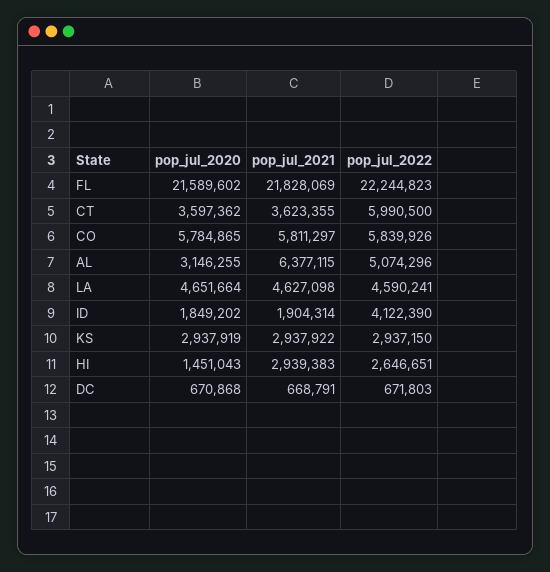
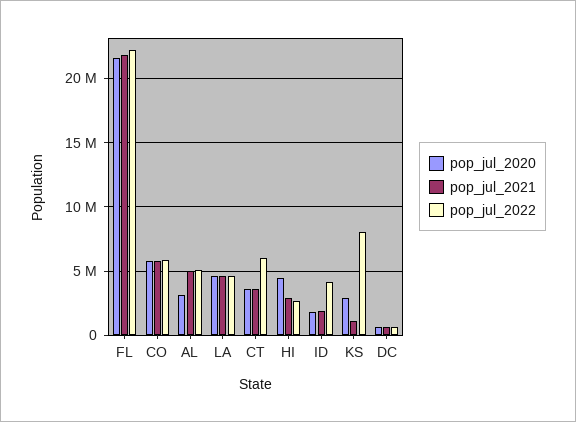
pop_jul_2021, AL: 6377115 -> 5000000
pop_jul_2021, KS: 2937922 -> 1000000
pop_jul_2022, KS: 2937150 -> 8000000
pop_jul_2020, HI: 1451043 -> 4500000

